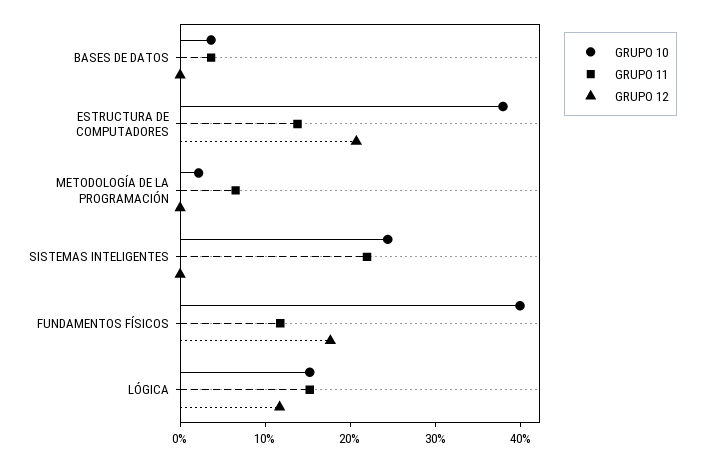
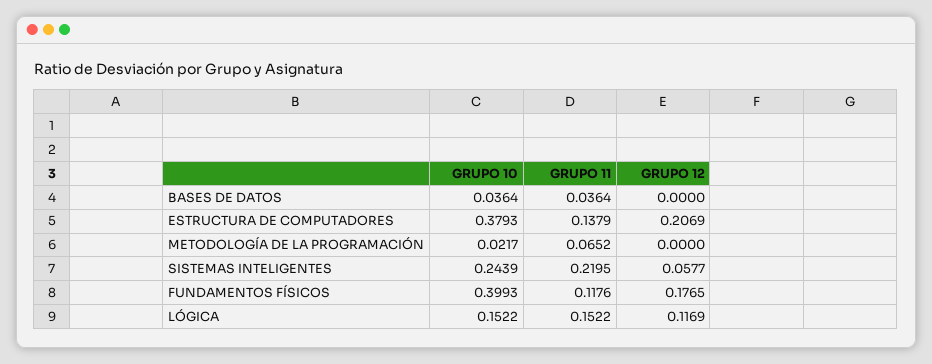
GRUPO 12, SISTEMAS INTELIGENTES: 0 -> 0.0577

